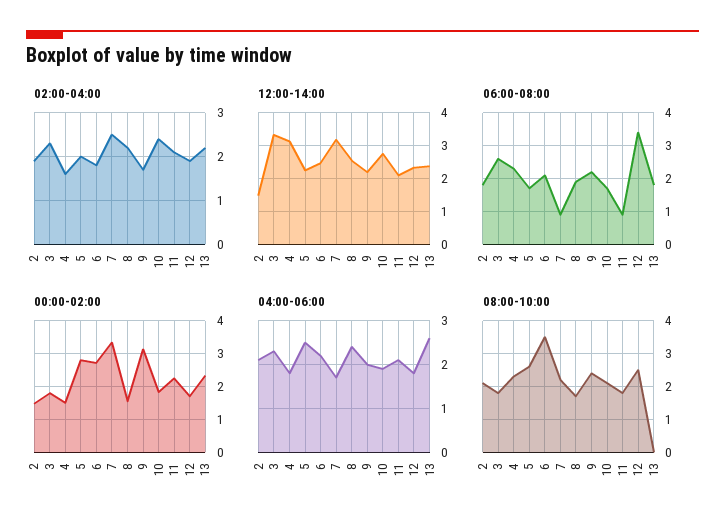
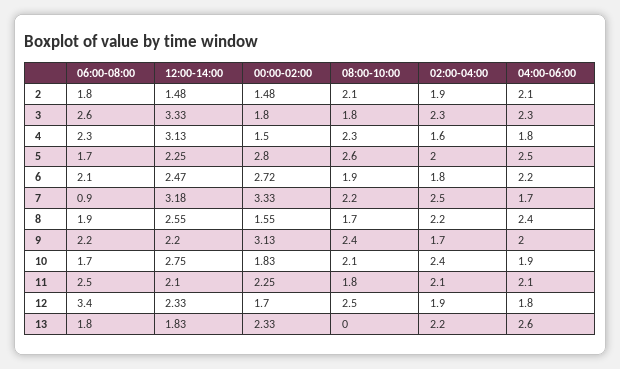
12:00-14:00, 13: 2.4 -> 1.83
06:00-08:00, 11: 1 -> 2.5
08:00-10:00, 6: 3.5 -> 1.9

